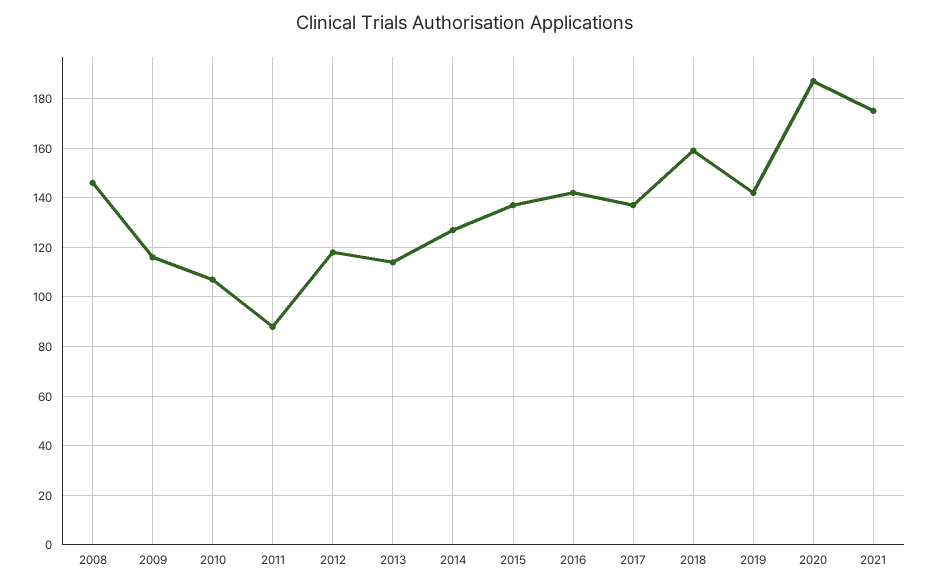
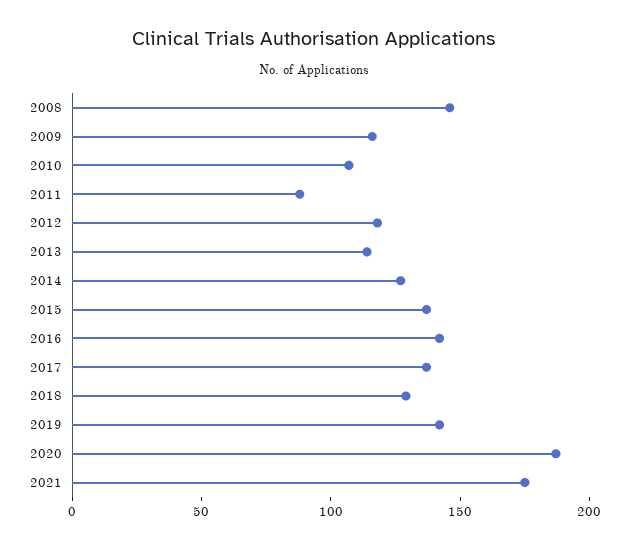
2018: 160 -> 130

